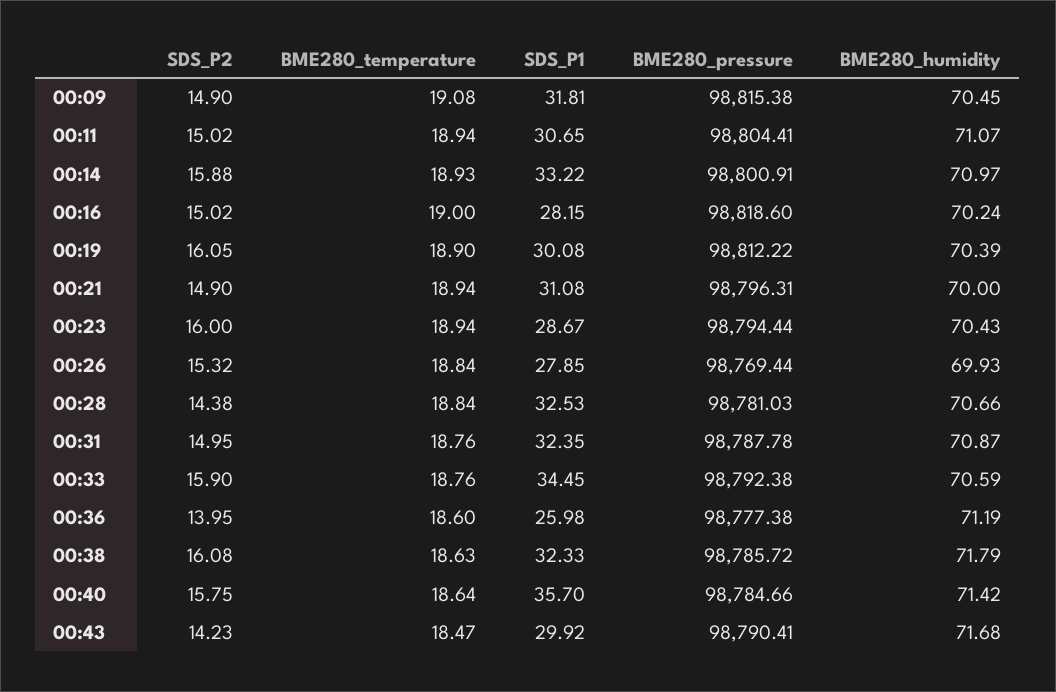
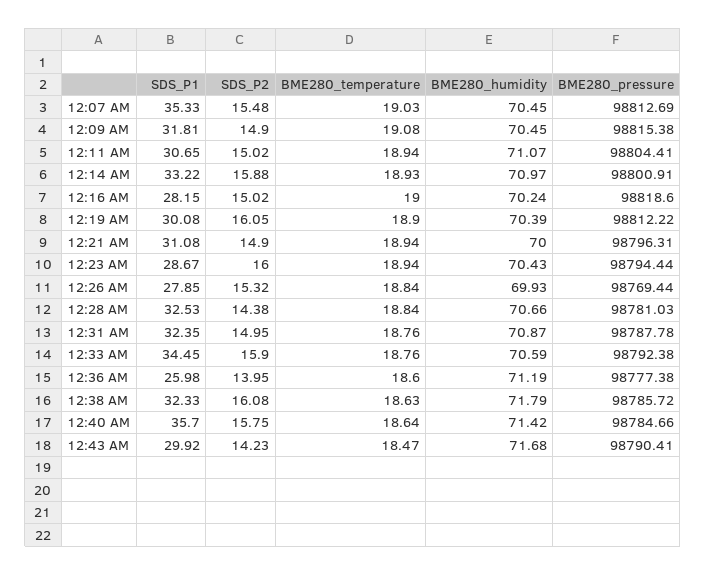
SDS_P1, 12:07 AM: none -> 35.33
SDS_P2, 12:07 AM: none -> 15.48
BME280_temperature, 12:07 AM: none -> 19.03
BME280_humidity, 12:07 AM: none -> 70.45
BME280_pressure, 12:07 AM: none -> 98812.69

